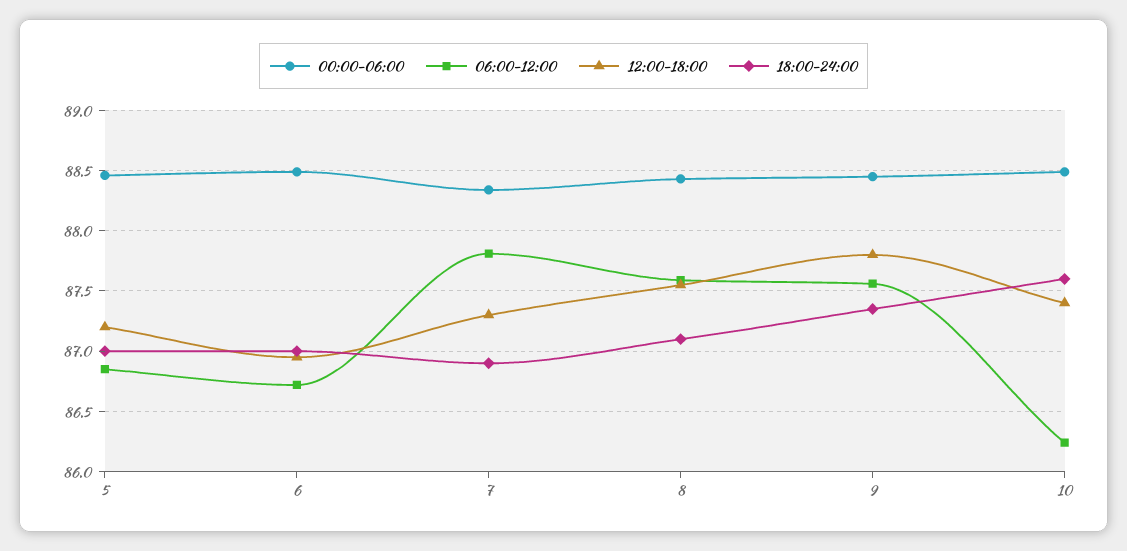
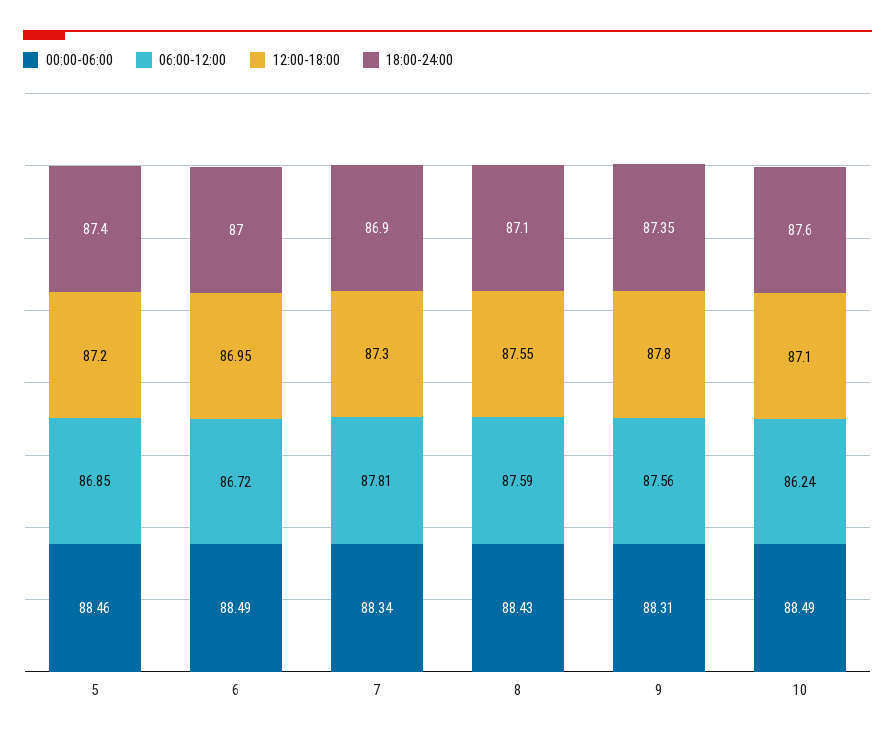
18:00-24:00, 5: 87 -> 87.4
00:00-06:00, 9: 88.45 -> 88.31
12:00-18:00, 10: 87.4 -> 87.1

